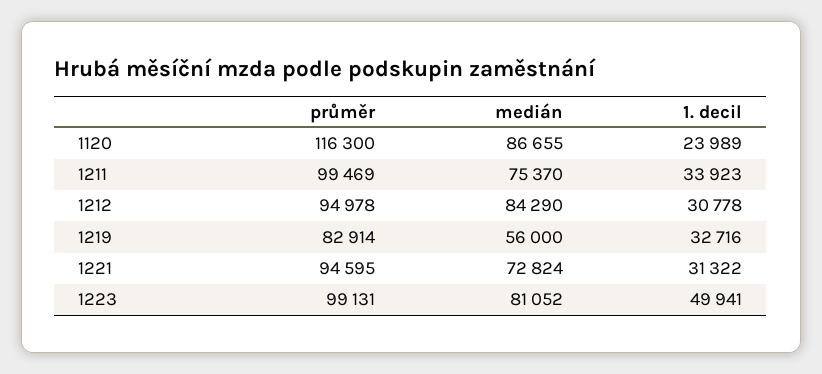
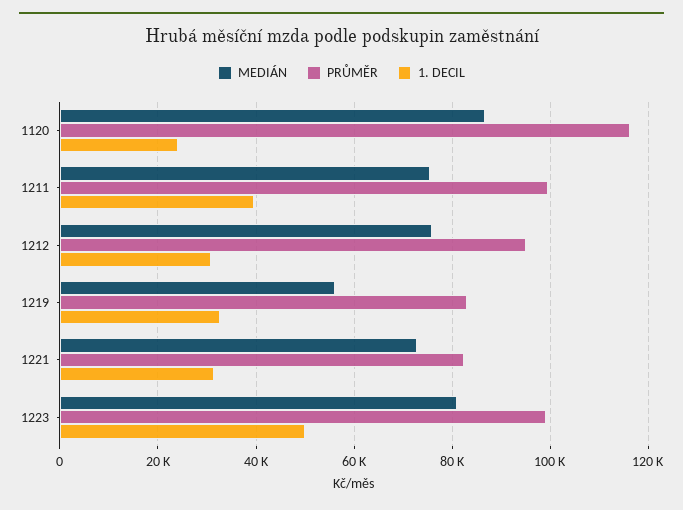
1. decil, 1211: 33923 -> 40000
medián, 1212: 84290 -> 76000
průměr, 1221: 94595 -> 82000

